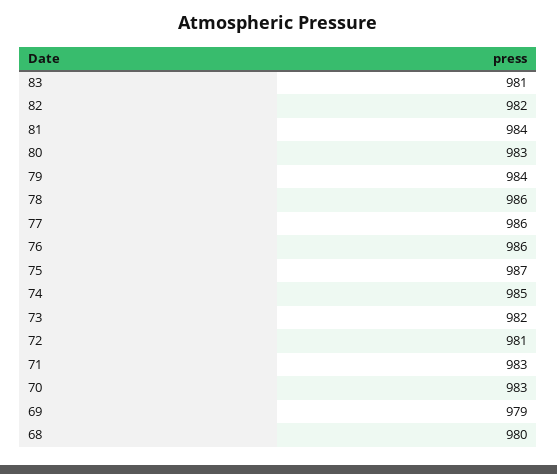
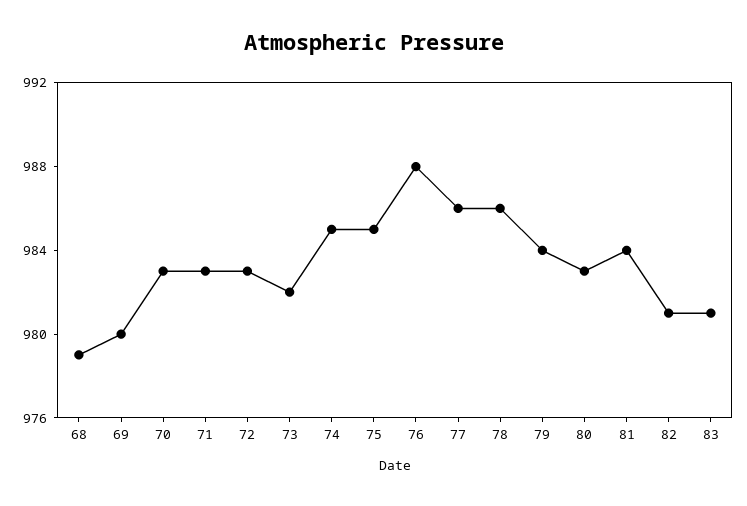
82: 982 -> 981
76: 986 -> 988
75: 987 -> 985
72: 981 -> 983
69: 979 -> 980
68: 980 -> 979

